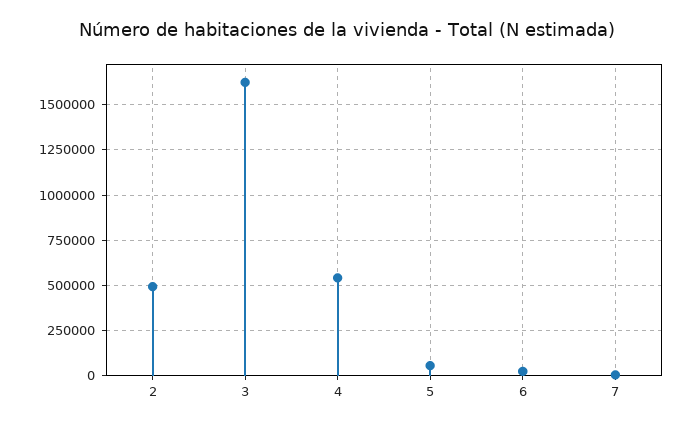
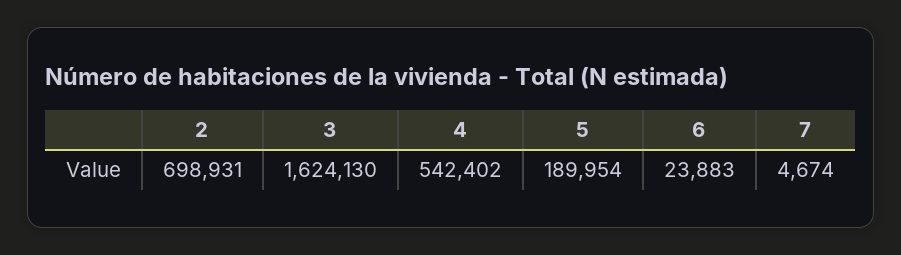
2: 500000 -> 698931
5: 50000 -> 189954

